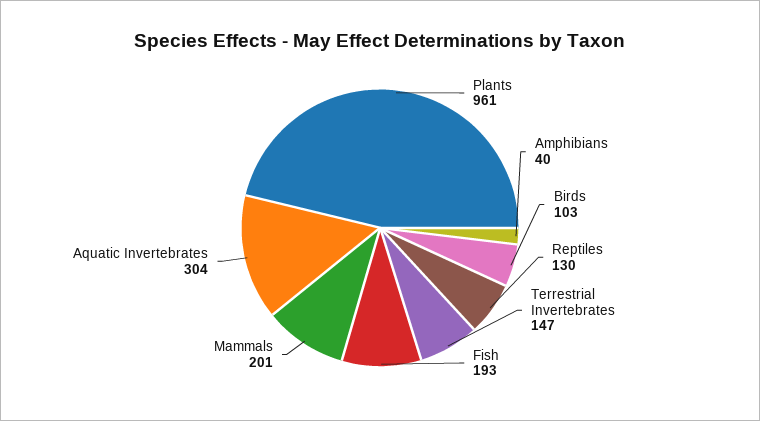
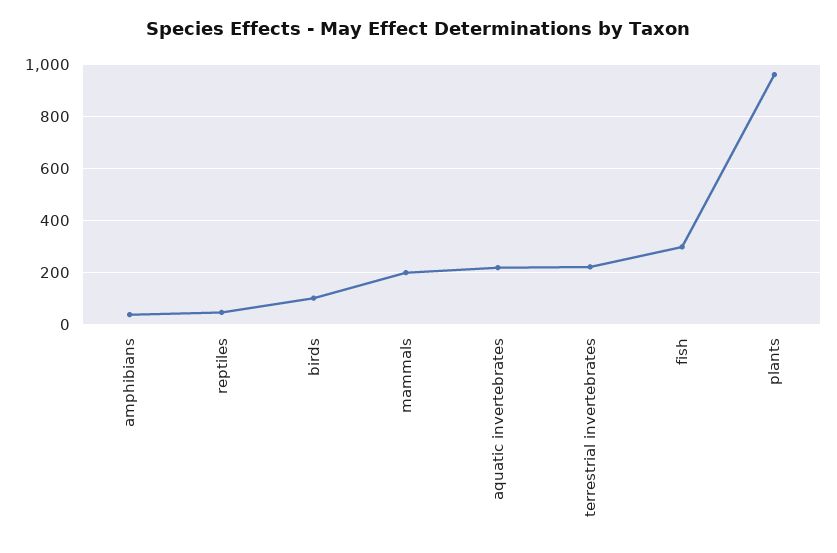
Reptiles: 130 -> 50
Terrestrial Invertebrates: 147 -> 225
Fish: 193 -> 300
Aquatic Invertebrates: 304 -> 225

